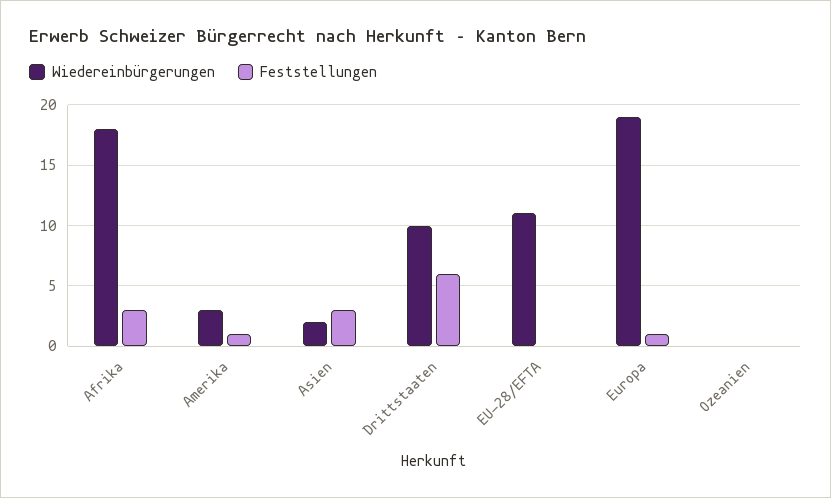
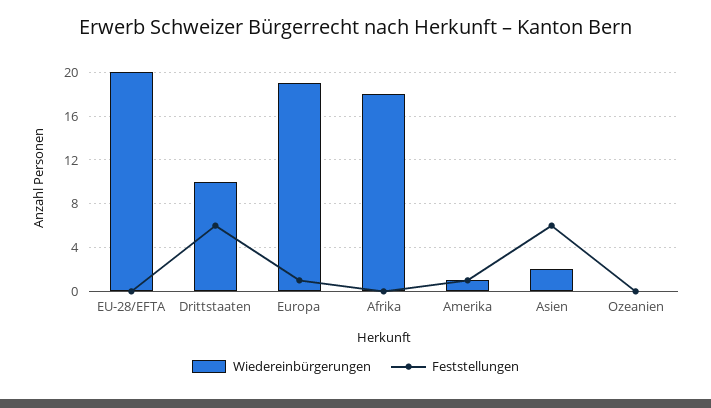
Feststellungen, Afrika: 3 -> 0
Wiedereinbürgerungen, Amerika: 3 -> 1
Feststellungen, Asien: 3 -> 6
Wiedereinbürgerungen, EU-28/EFTA: 11 -> 20

